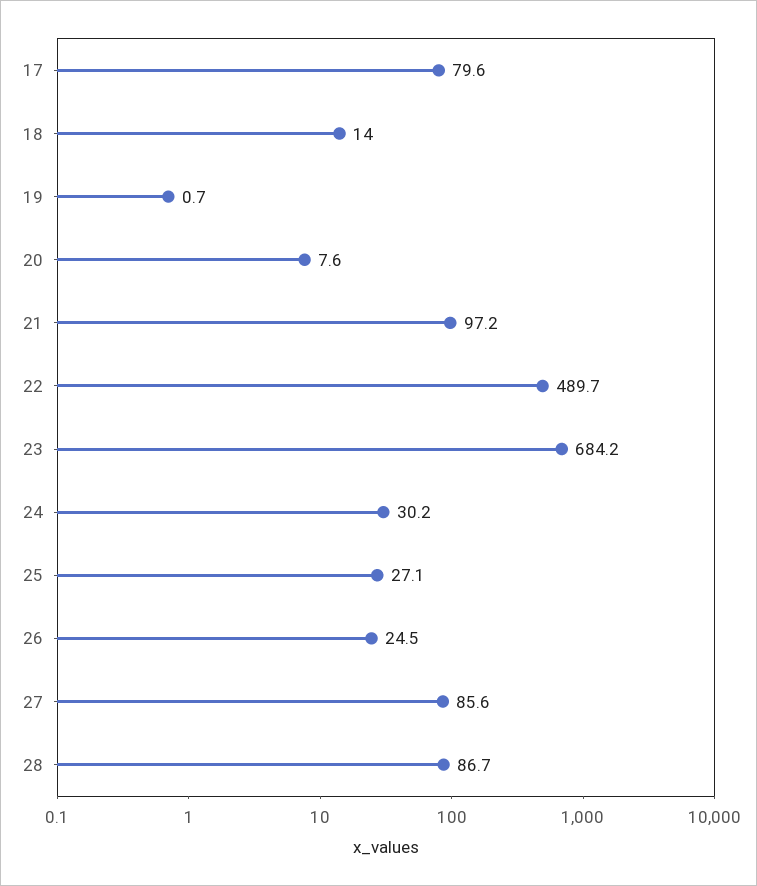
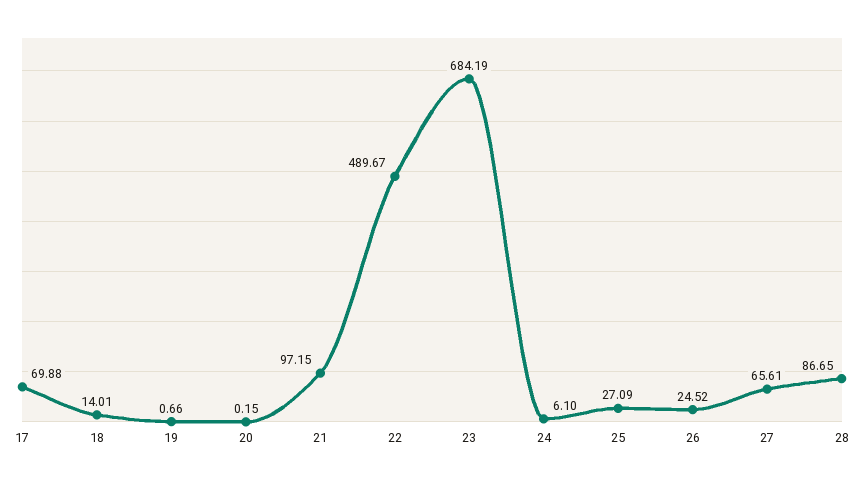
17: 79.6 -> 69.88
20: 7.6 -> 0.15
24: 30.2 -> 6.1
27: 85.6 -> 65.61

